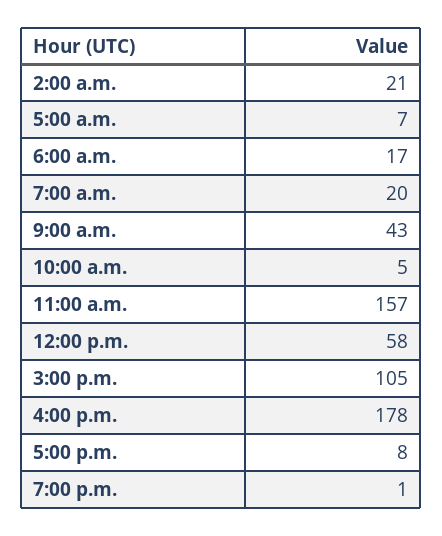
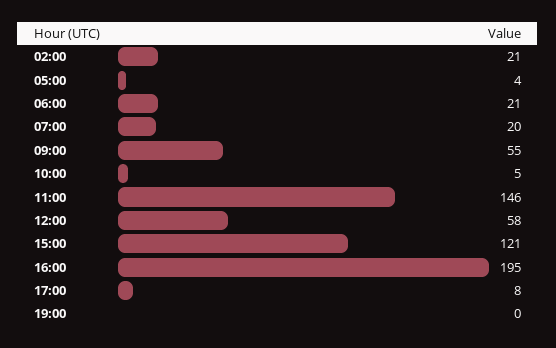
5:00 a.m.: 7 -> 4
6:00 a.m.: 17 -> 21
9:00 a.m.: 43 -> 55
11:00 a.m.: 157 -> 146
3:00 p.m.: 105 -> 121
4:00 p.m.: 178 -> 195
7:00 p.m.: 1 -> 0

